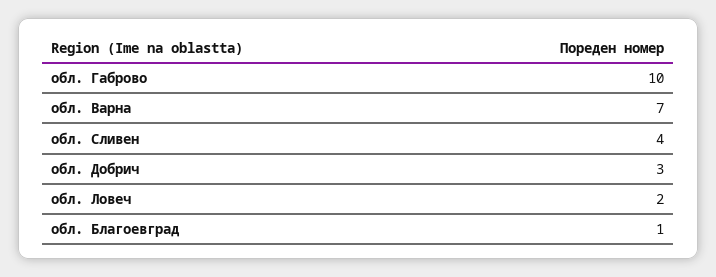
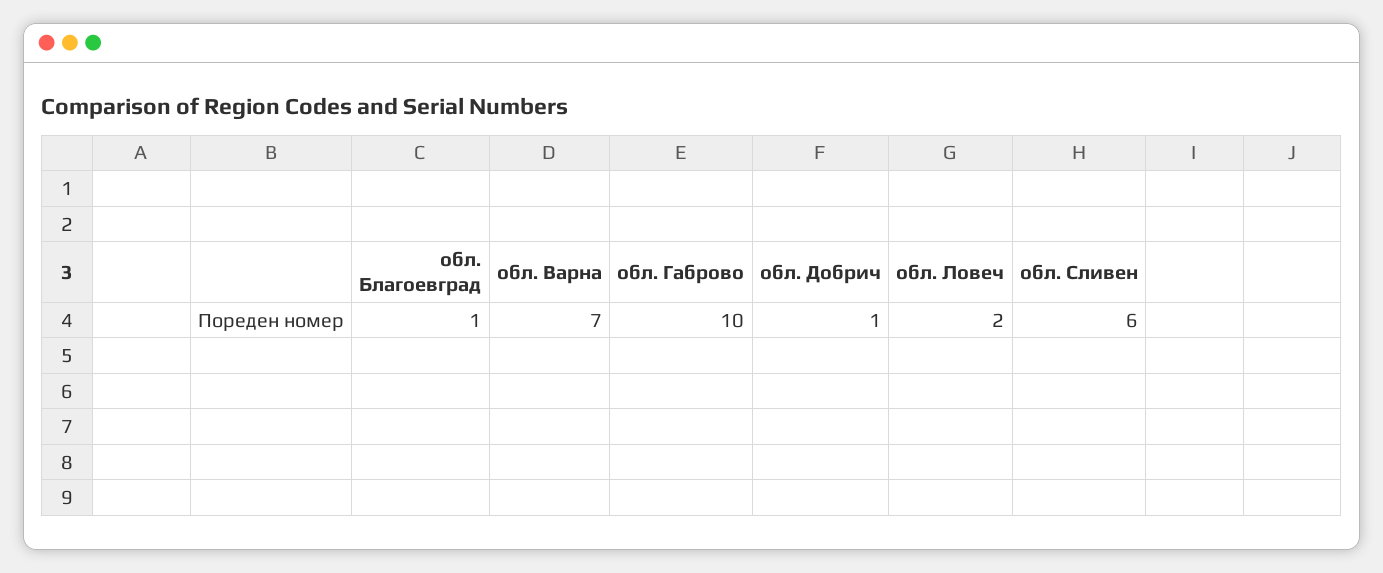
обл. Сливен: 4 -> 6
обл. Добрич: 3 -> 1

